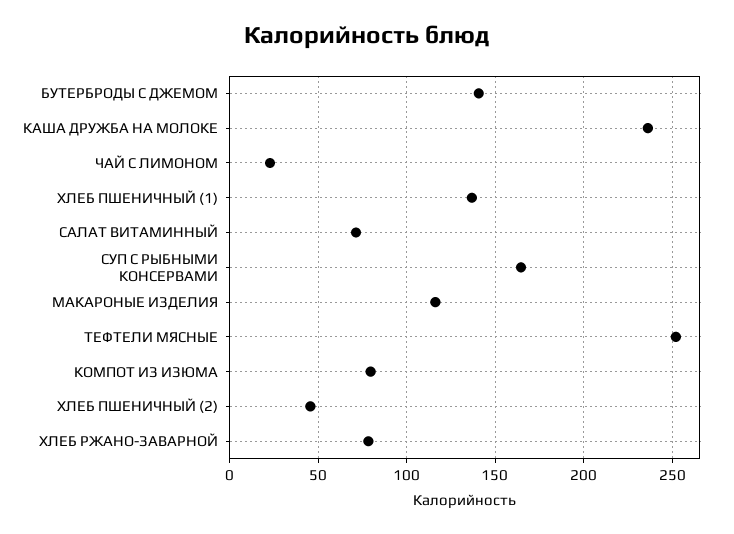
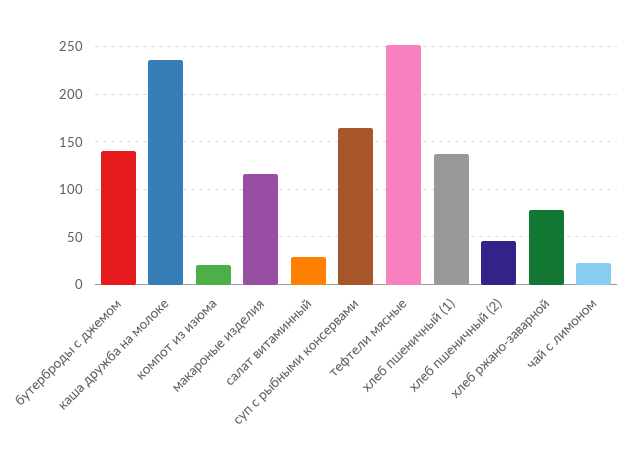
САЛАТ ВИТАМИННЫЙ: 70 -> 30
КОМПОТ ИЗ ИЗЮМА: 80 -> 20

